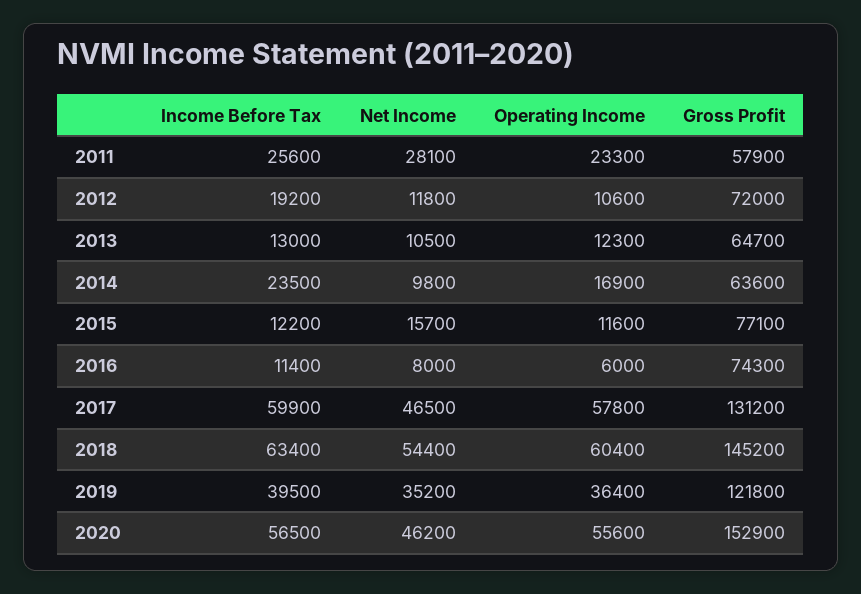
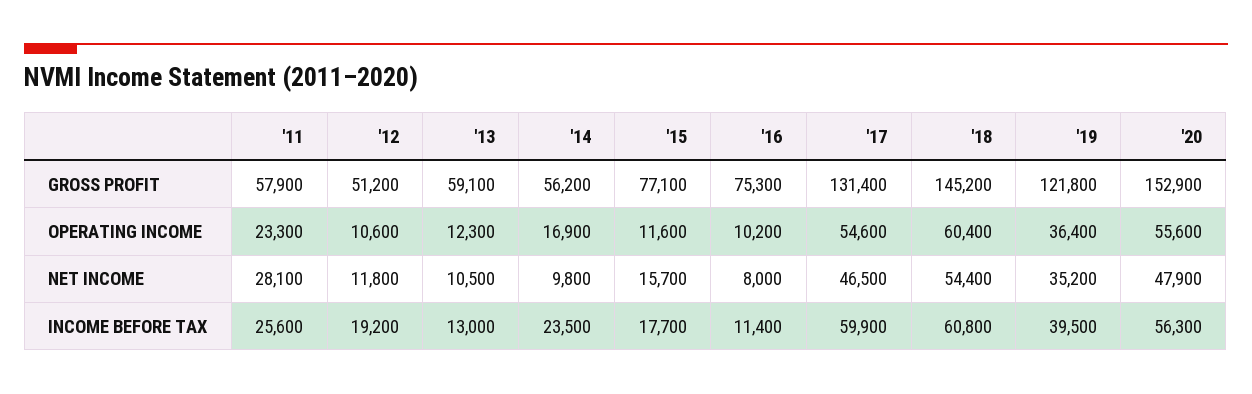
Gross Profit, 2012: 72000 -> 51200
Gross Profit, 2013: 64700 -> 59100
Gross Profit, 2014: 63600 -> 56200
Income Before Tax, 2015: 12200 -> 17700
Operating Income, 2016: 6000 -> 10200
Gross Profit, 2016: 74300 -> 75300
Operating Income, 2017: 57800 -> 54600
Gross Profit, 2017: 131200 -> 131400
Income Before Tax, 2018: 63400 -> 60800
Income Before Tax, 2020: 56500 -> 56300
Net Income, 2020: 46200 -> 47900

